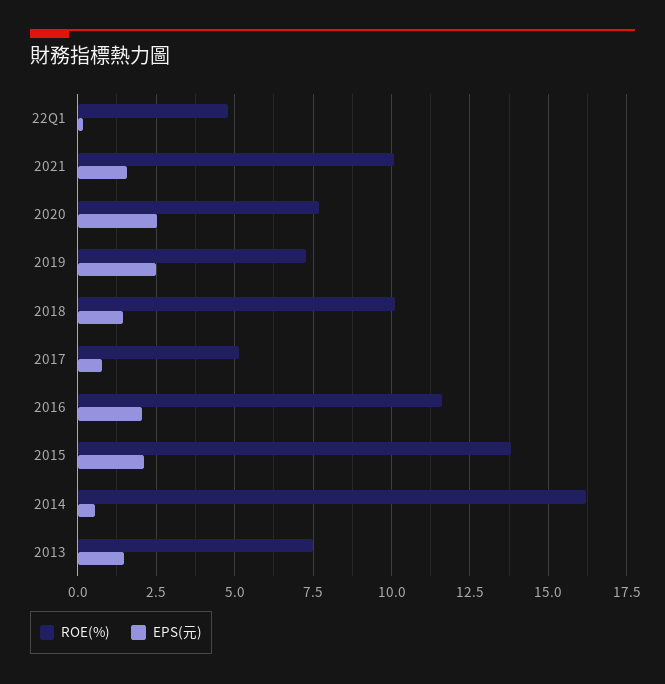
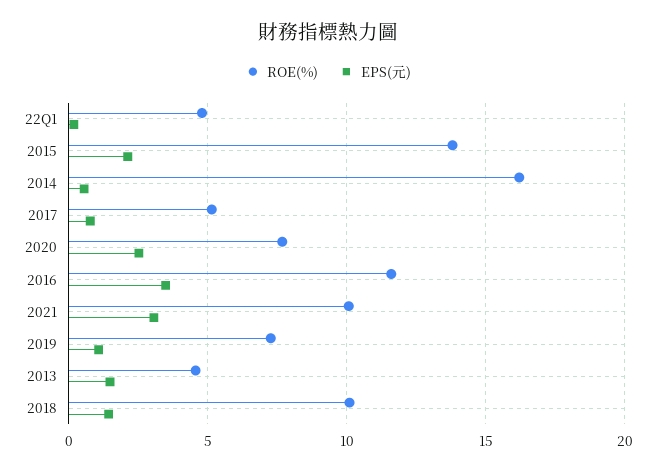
EPS(元), 2021: 1.5 -> 3
EPS(元), 2019: 2.5 -> 1
EPS(元), 2016: 2 -> 3.5
ROE(%), 2013: 7.5 -> 4.5

